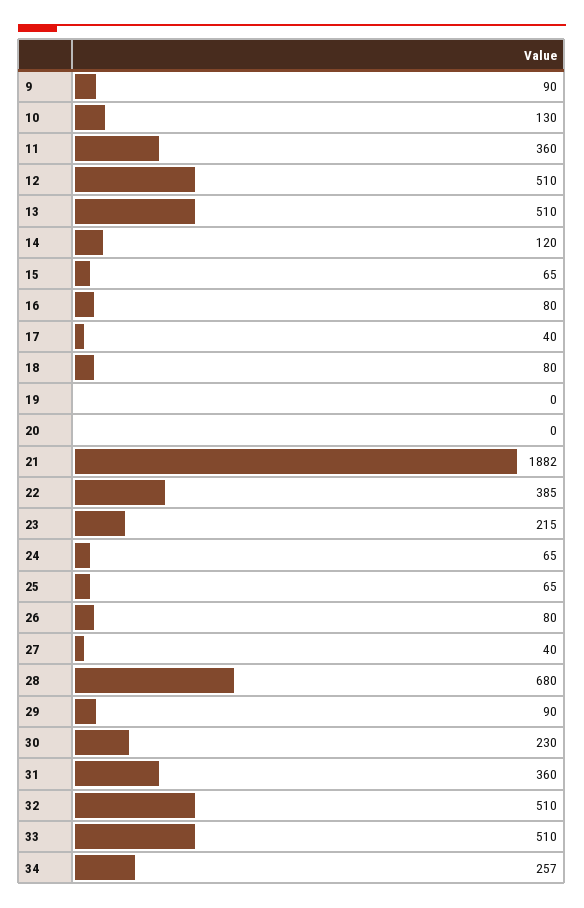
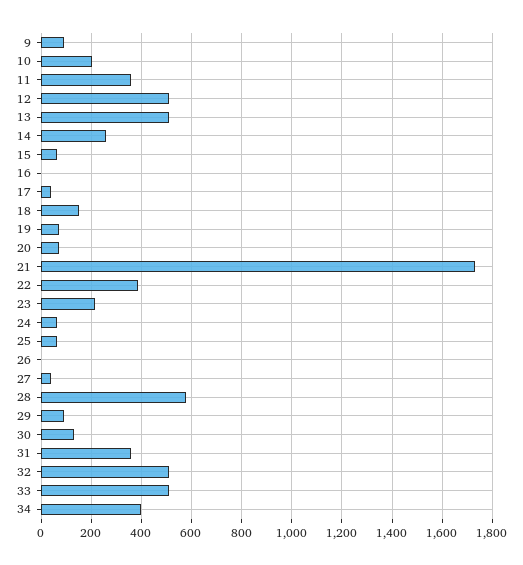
10: 130 -> 200
14: 120 -> 250
16: 80 -> 0
18: 80 -> 150
19: 0 -> 75
20: 0 -> 75
21: 1882 -> 1725
26: 80 -> 0
28: 680 -> 575
30: 230 -> 125
34: 257 -> 400

